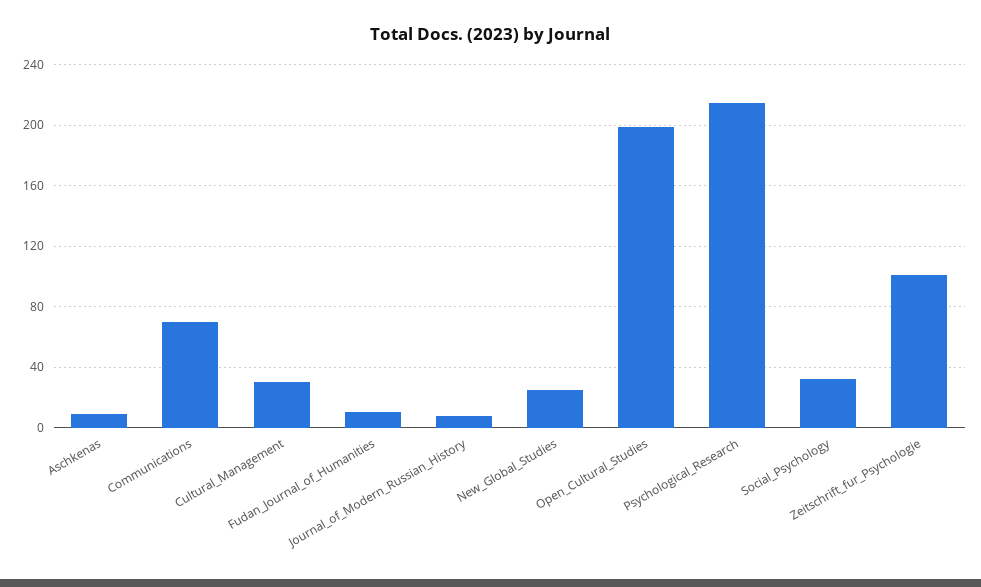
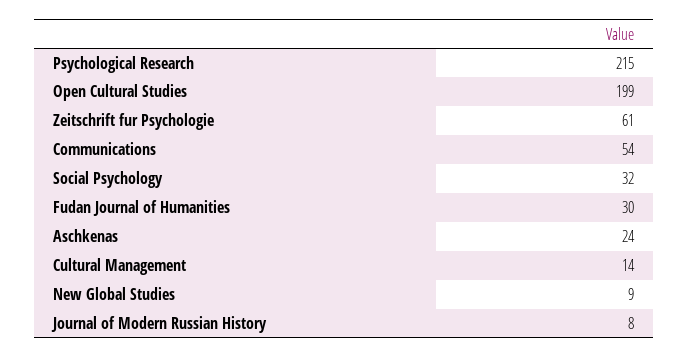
Aschkenas: 10 -> 24
Communications: 70 -> 54
Cultural_Management: 30 -> 14
Fudan_Journal_of_Humanities: 10 -> 30
New_Global_Studies: 25 -> 9
Zeitschrift_fur_Psychologie: 100 -> 61

